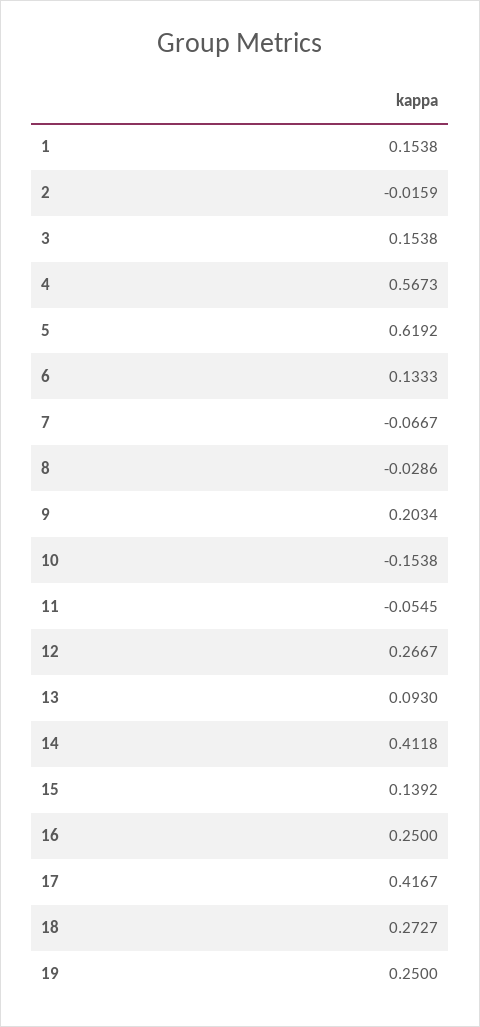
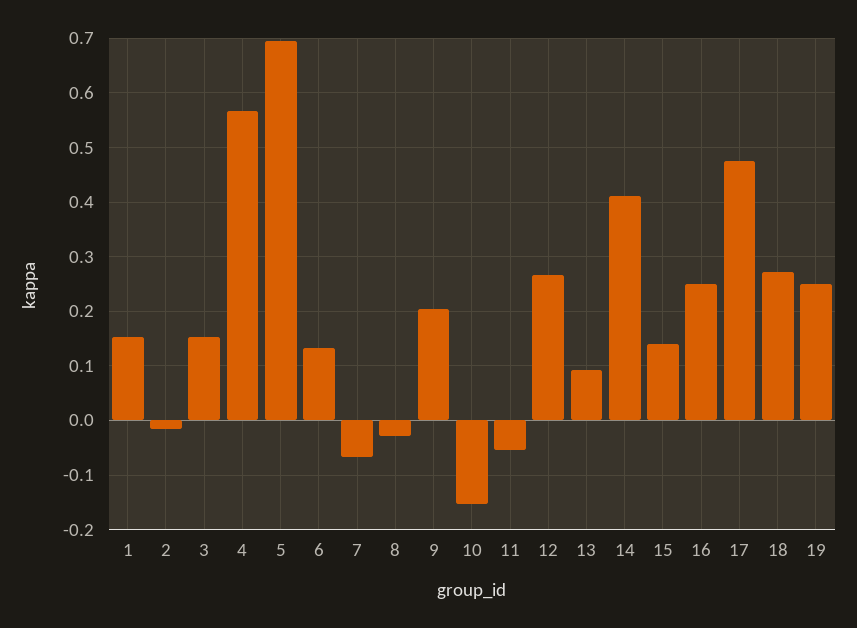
5: 0.6192 -> 0.7
17: 0.4167 -> 0.48

